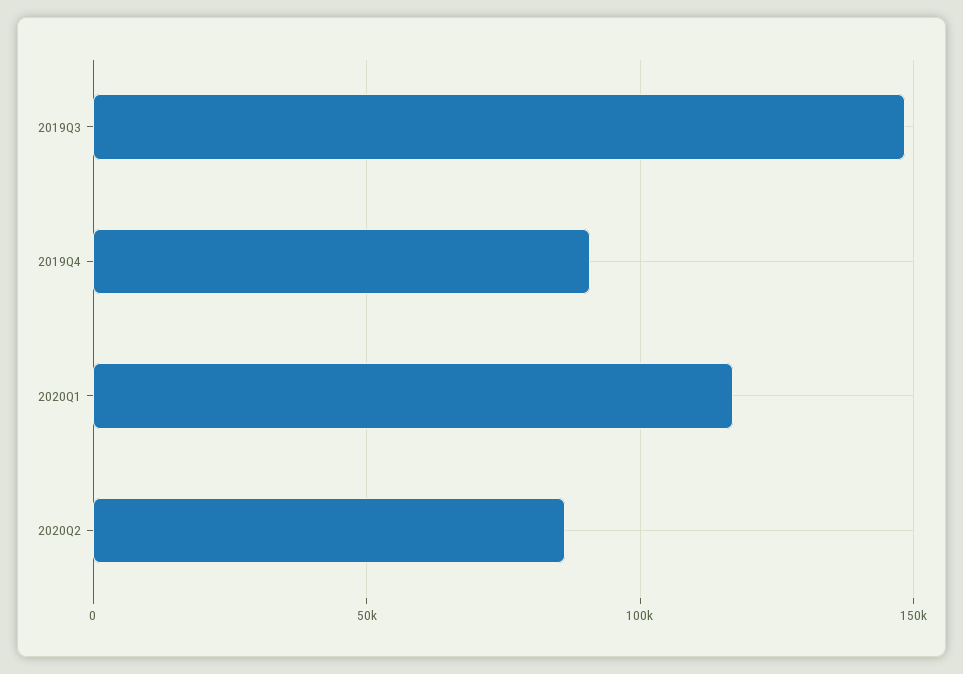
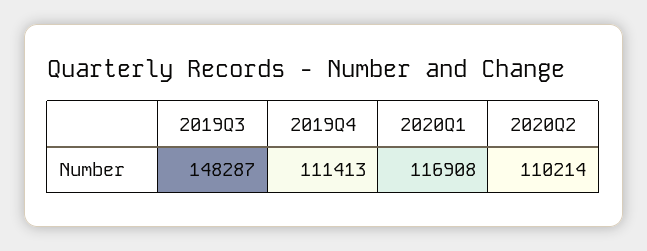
2019Q4: 90000 -> 111413
2020Q2: 85000 -> 110214

